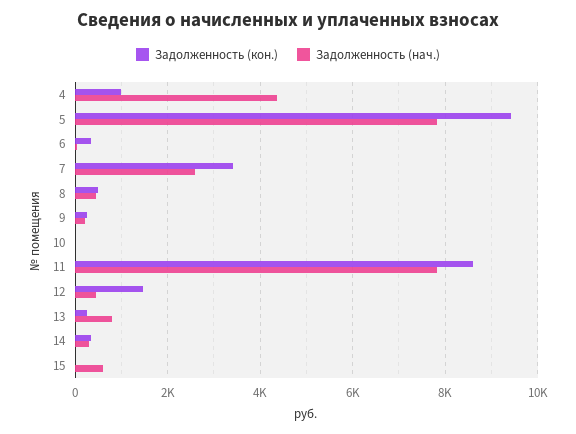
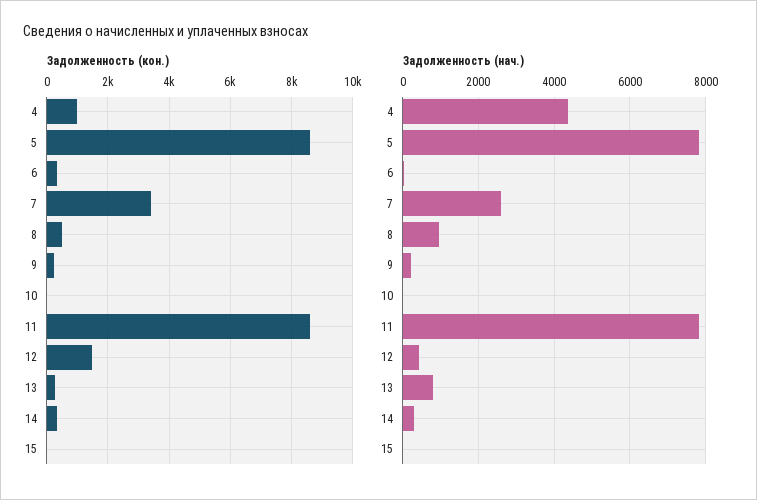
Задолженность (кон.), 5: 9400 -> 8600
Задолженность (нач.), 8: 400 -> 1000
Задолженность (нач.), 15: 600 -> 0

